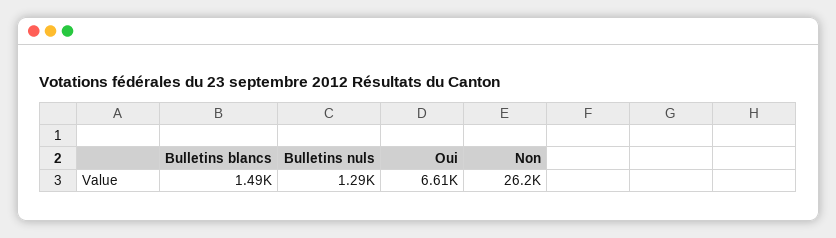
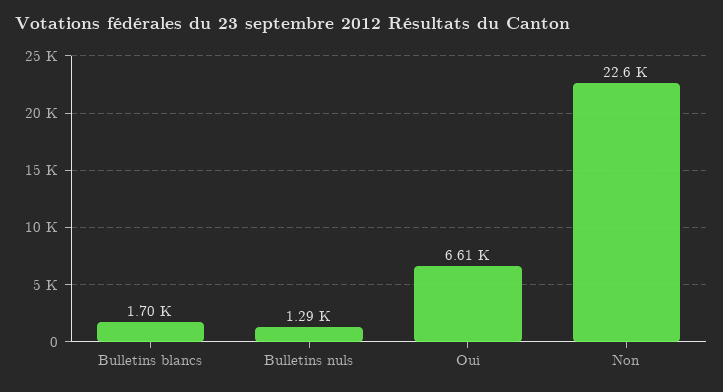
Bulletins blancs: 1490 -> 1700
Non: 26200 -> 22600

